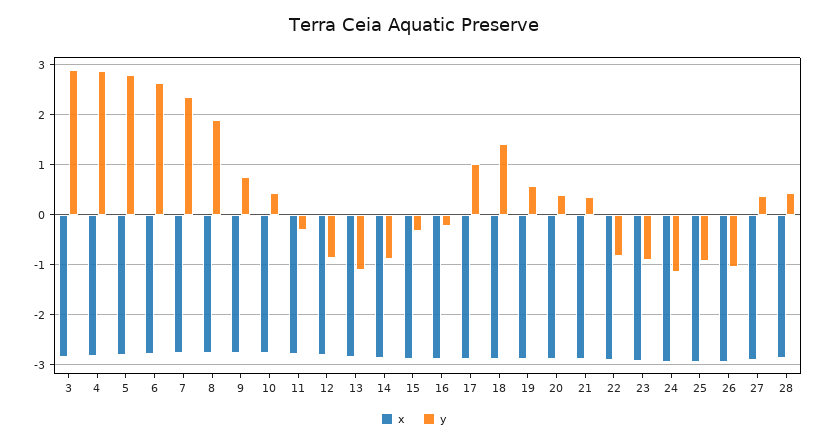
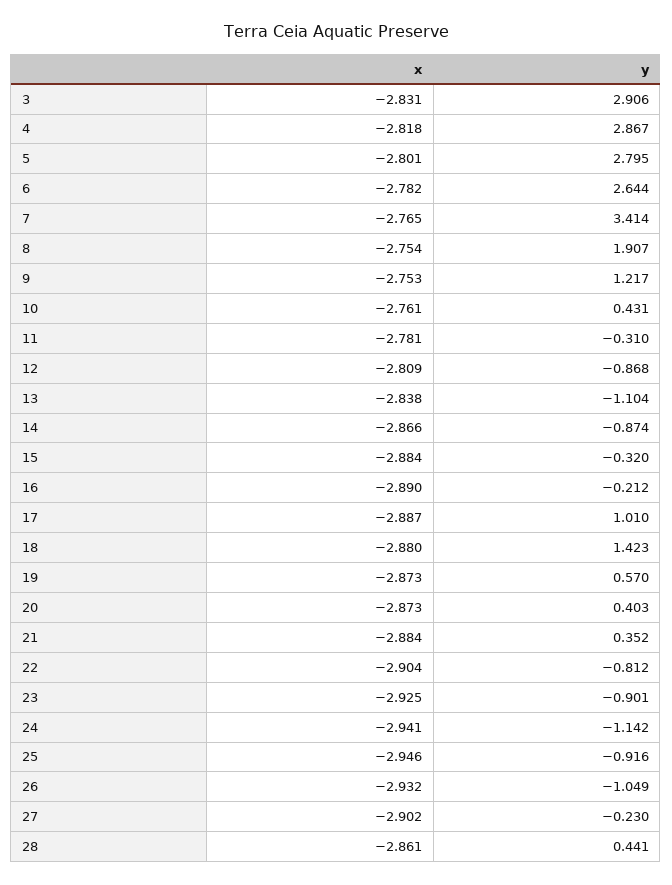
y, 7: 2.4 -> 3.414
y, 9: 0.8 -> 1.217
y, 27: 0.4 -> -0.23

